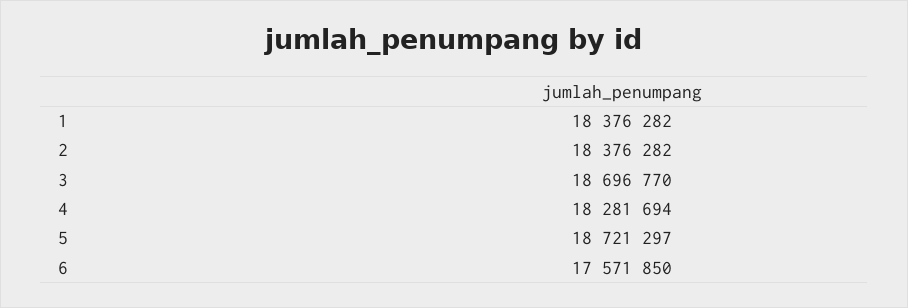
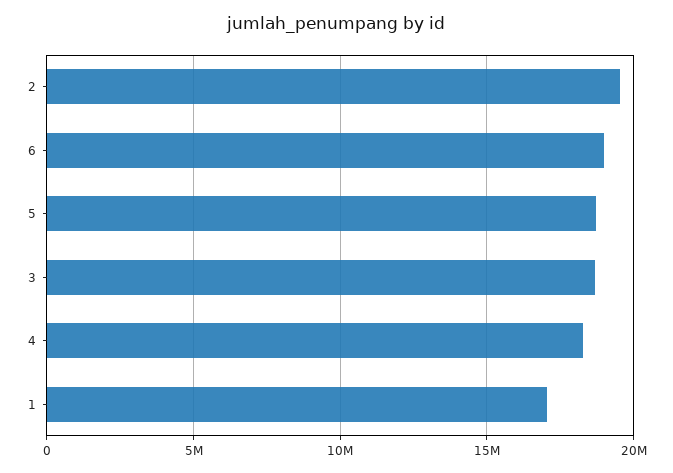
1: 18376282 -> 17000000
2: 18376282 -> 19500000
6: 17571850 -> 19000000

